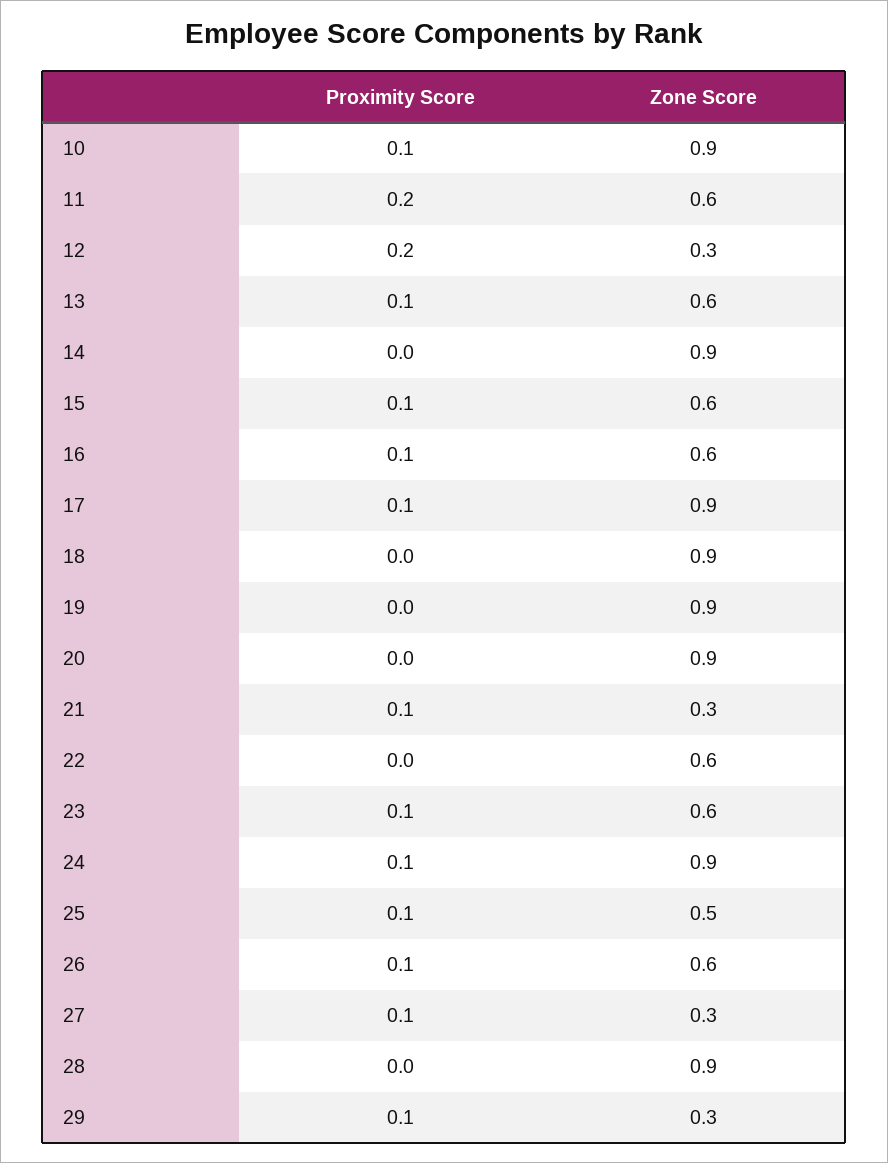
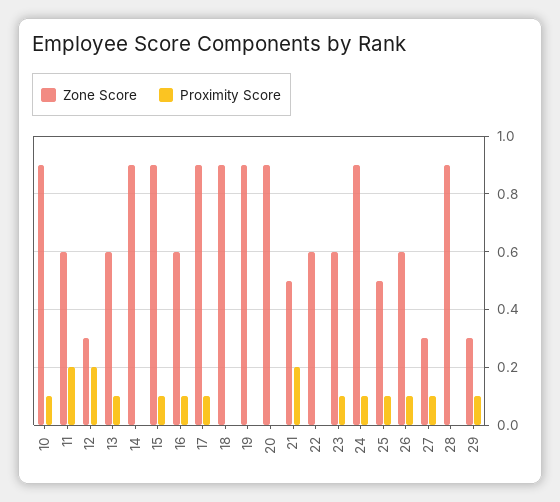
Zone Score, 15: 0.6 -> 0.9
Proximity Score, 21: 0.1 -> 0.2
Zone Score, 21: 0.3 -> 0.5

